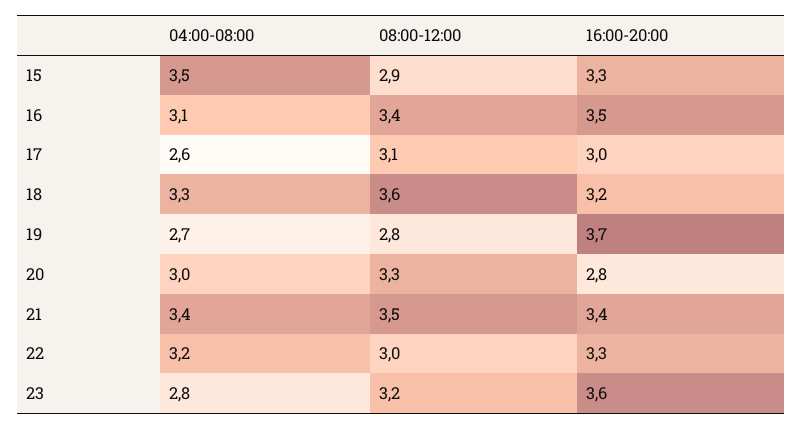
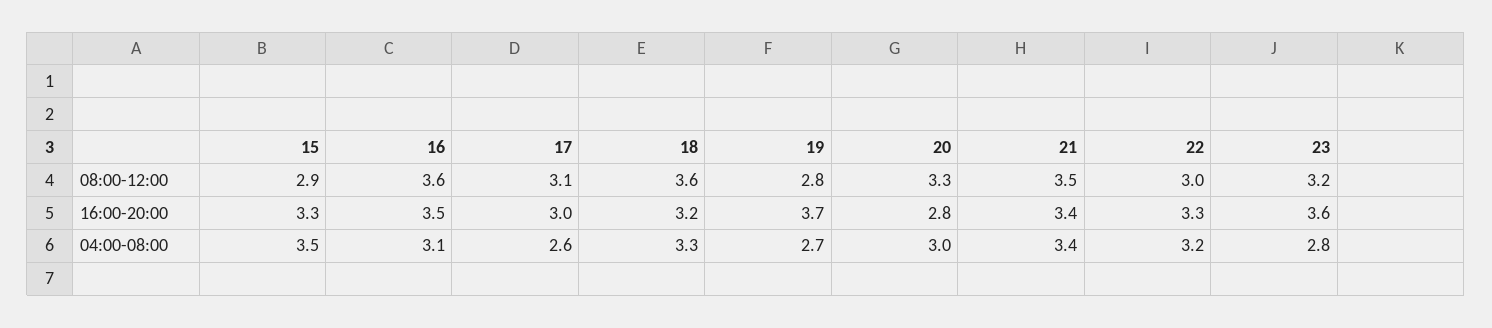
08:00-12:00, 16: 3.4 -> 3.6

